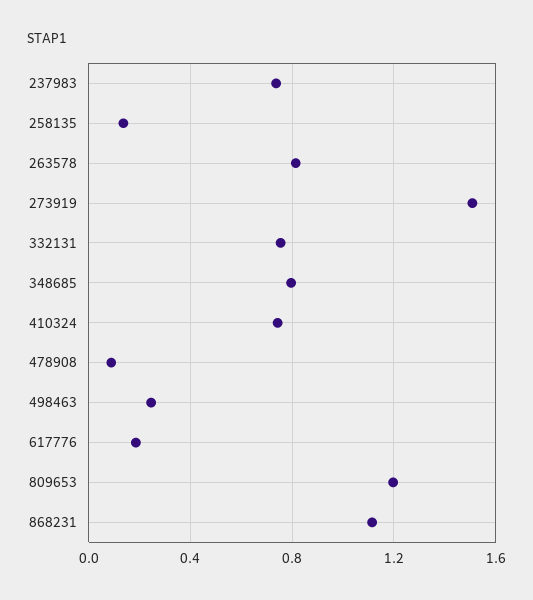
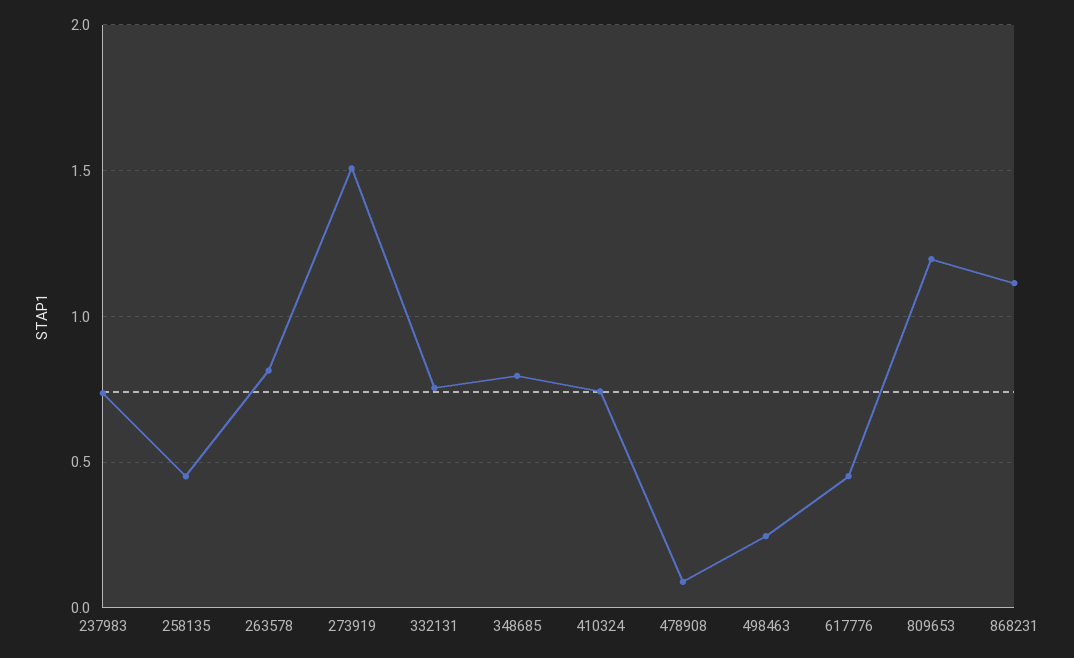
258135: 0.15 -> 0.45
617776: 0.2 -> 0.45

